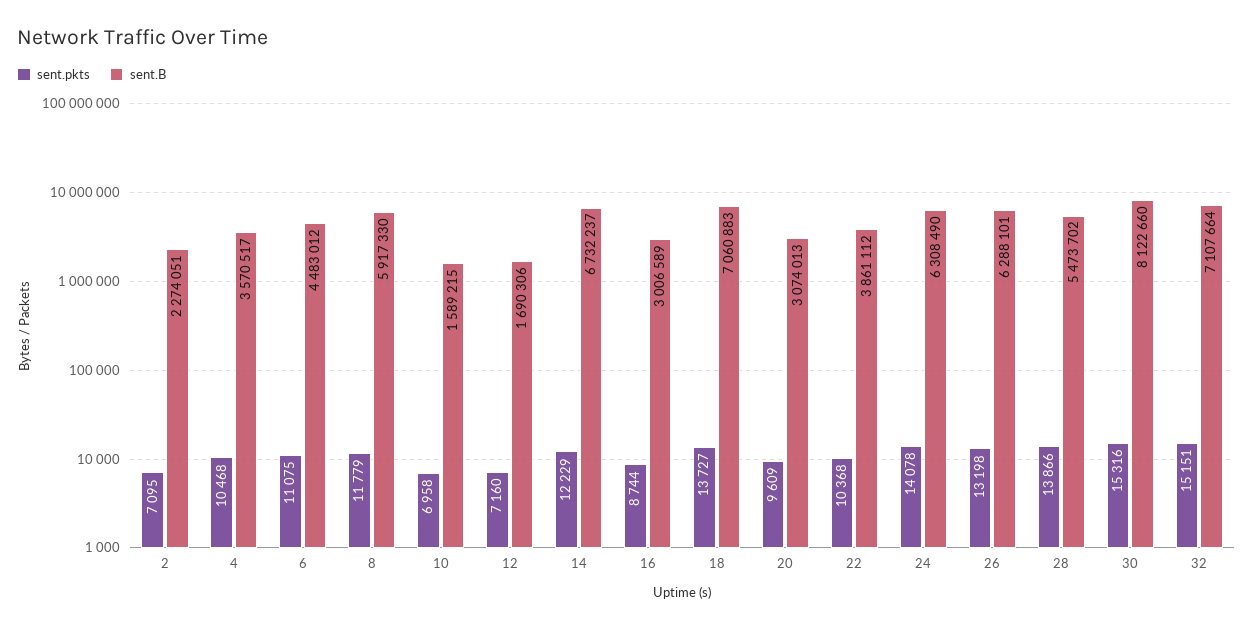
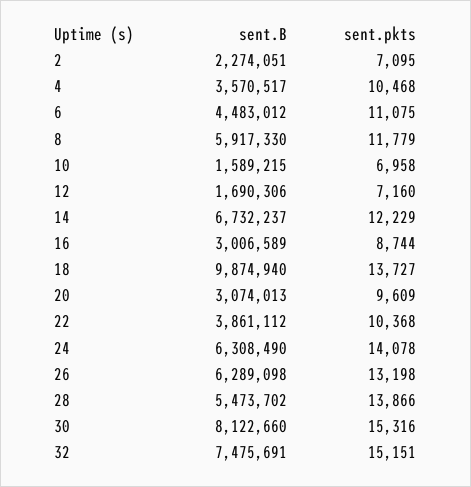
sent.B, 18: 7060883 -> 9874940
sent.B, 26: 6288101 -> 6289098
sent.B, 32: 7107664 -> 7475691

